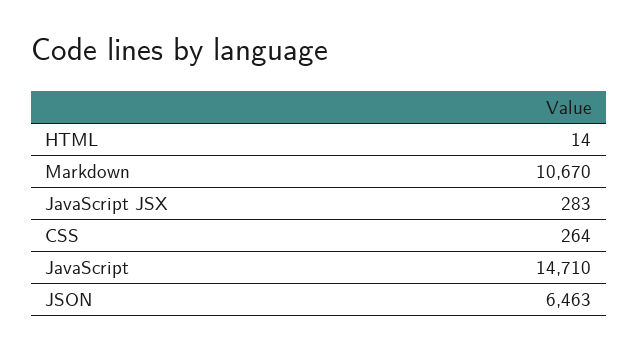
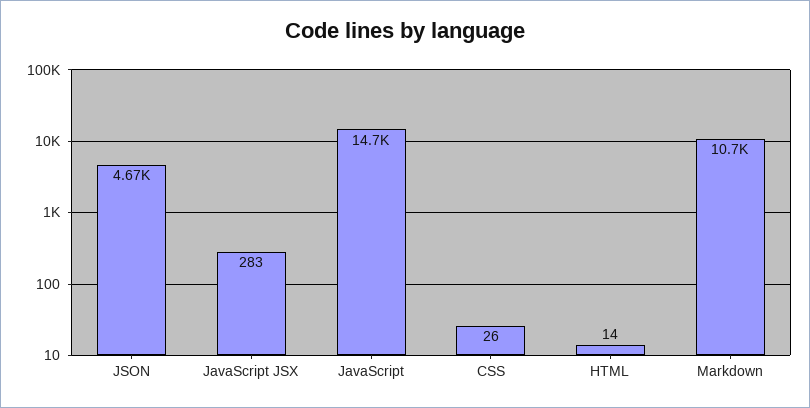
CSS: 264 -> 26
JSON: 6463 -> 4670

